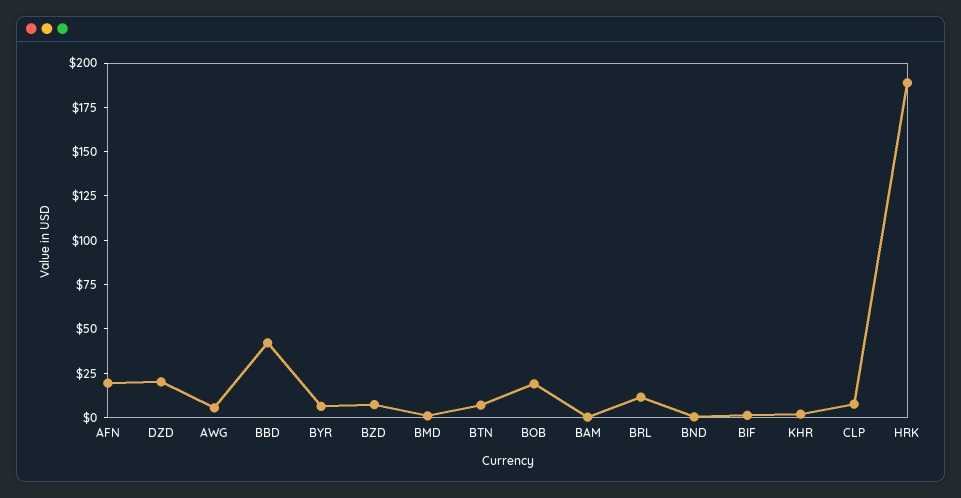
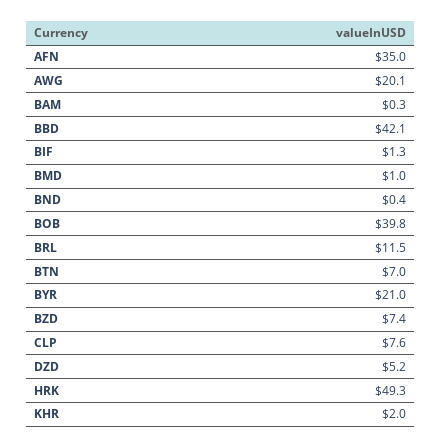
AFN: 20 -> 35
DZD: 20 -> 5.2
AWG: 5 -> 20.1
BYR: 5 -> 21
BOB: 20 -> 39.8
HRK: 190 -> 49.3

